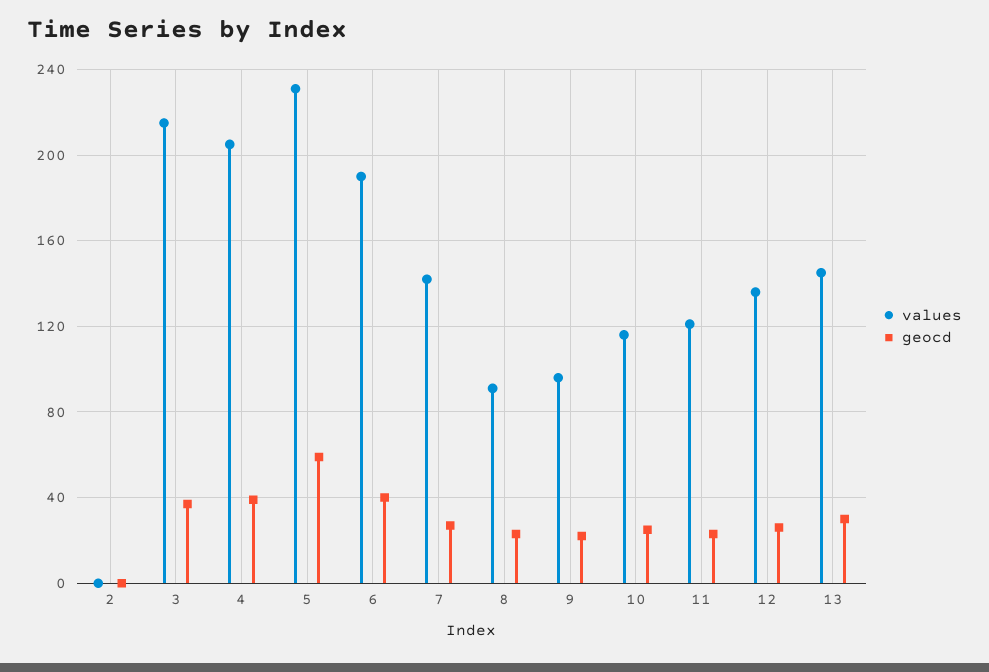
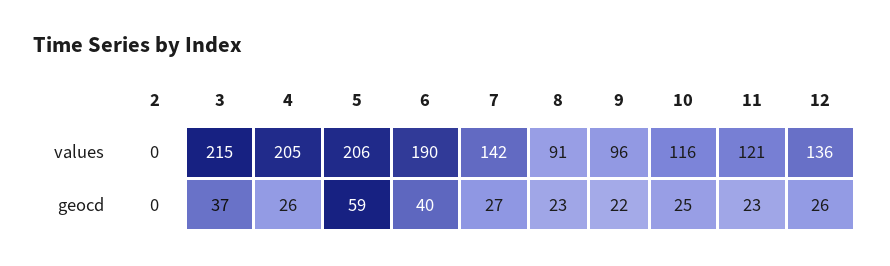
geocd, 4: 40 -> 26
values, 5: 230 -> 206
values, 13: 145 -> none
geocd, 13: 30 -> none

